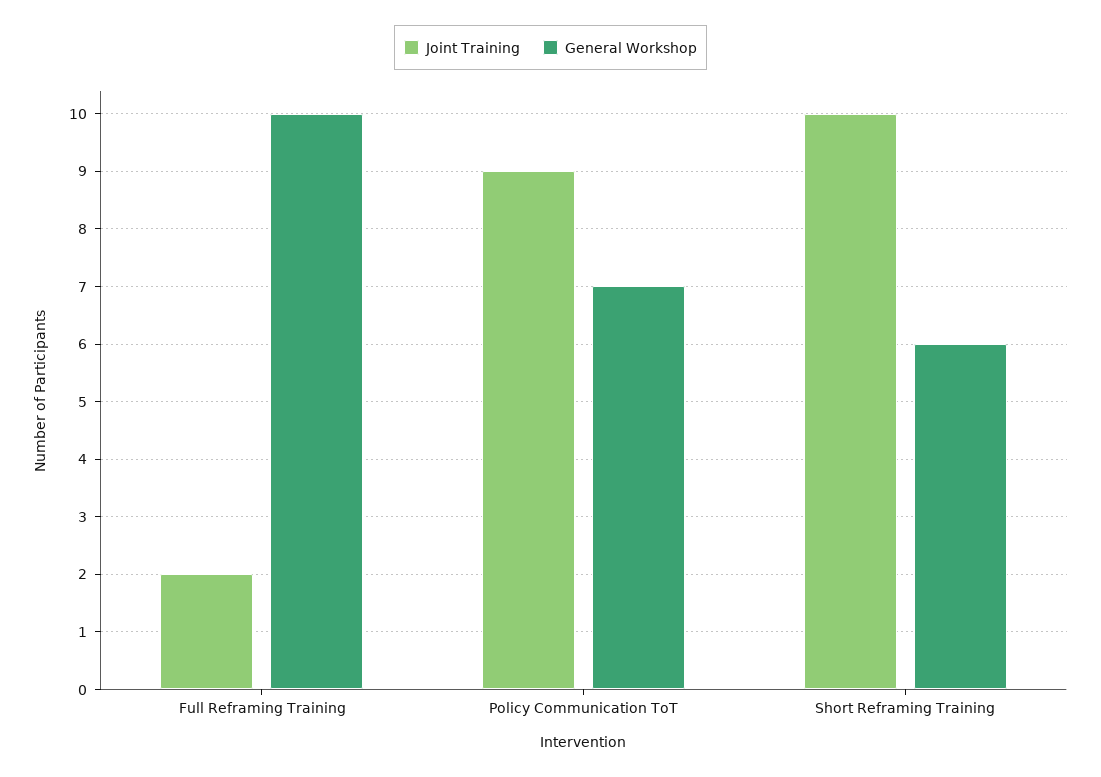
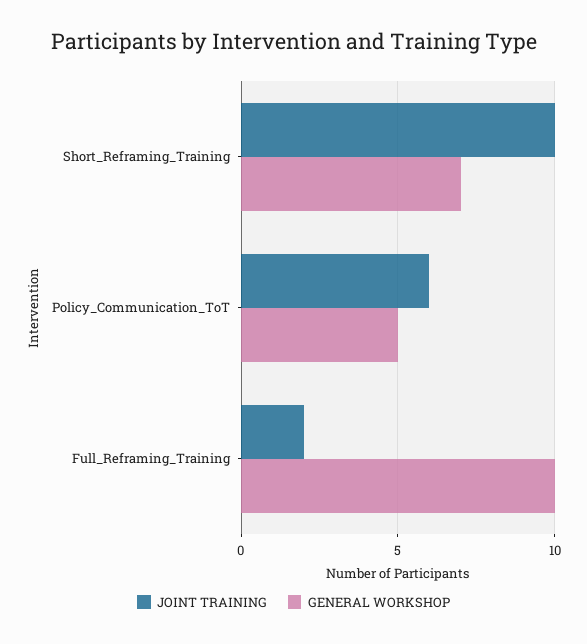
Joint Training, Policy Communication ToT: 9 -> 6
General Workshop, Policy Communication ToT: 7 -> 5
General Workshop, Short Reframing Training: 6 -> 7

